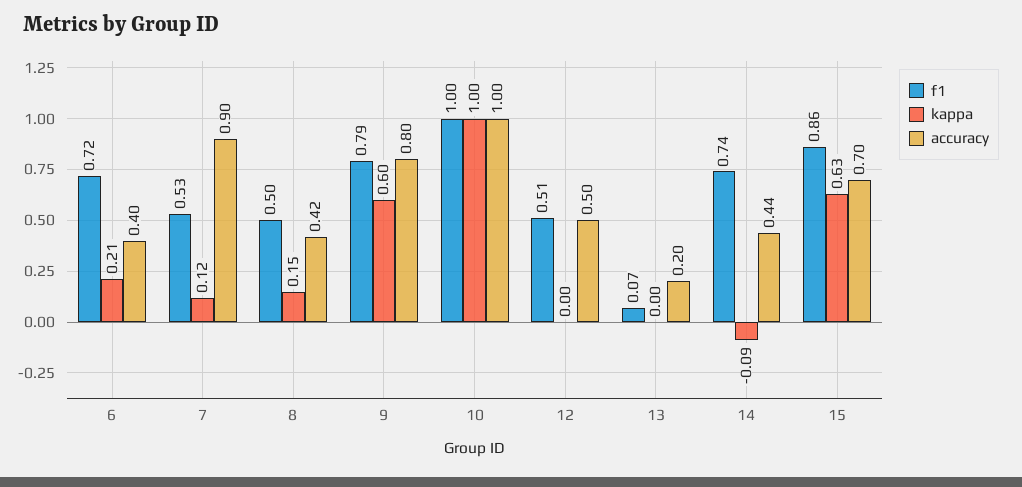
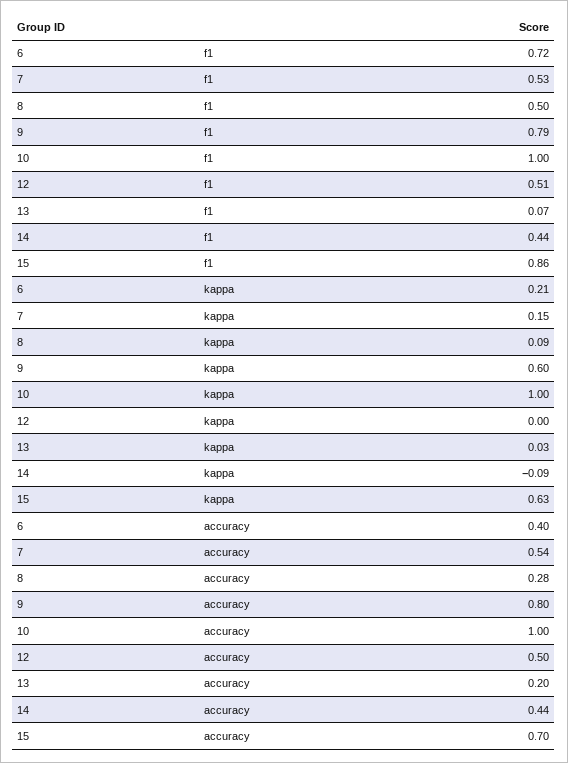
kappa, 7: 0.12 -> 0.15
accuracy, 7: 0.9 -> 0.54
kappa, 8: 0.15 -> 0.09
accuracy, 8: 0.42 -> 0.28
kappa, 13: 0 -> 0.03
f1, 14: 0.74 -> 0.44

